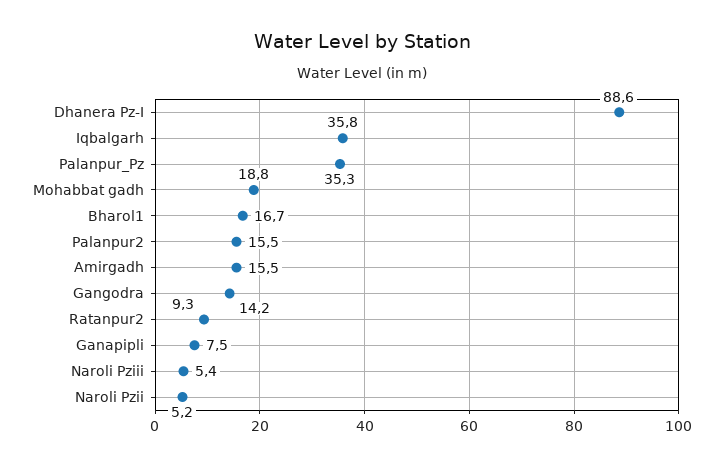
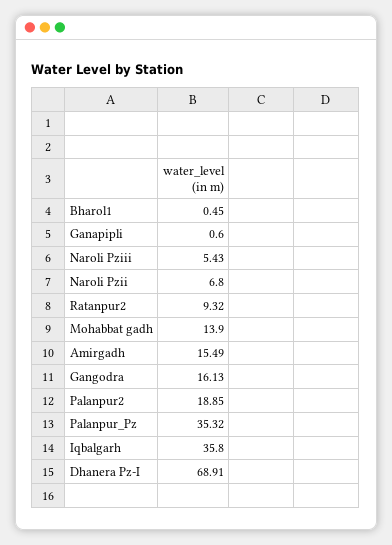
Dhanera Pz-I: 88.6 -> 68.91
Mohabbat gadh: 18.8 -> 13.9
Bharol1: 16.7 -> 0.45
Palanpur2: 15.5 -> 18.85
Gangodra: 14.2 -> 16.13
Ganapipli: 7.5 -> 0.6
Naroli Pzii: 5.2 -> 6.8

